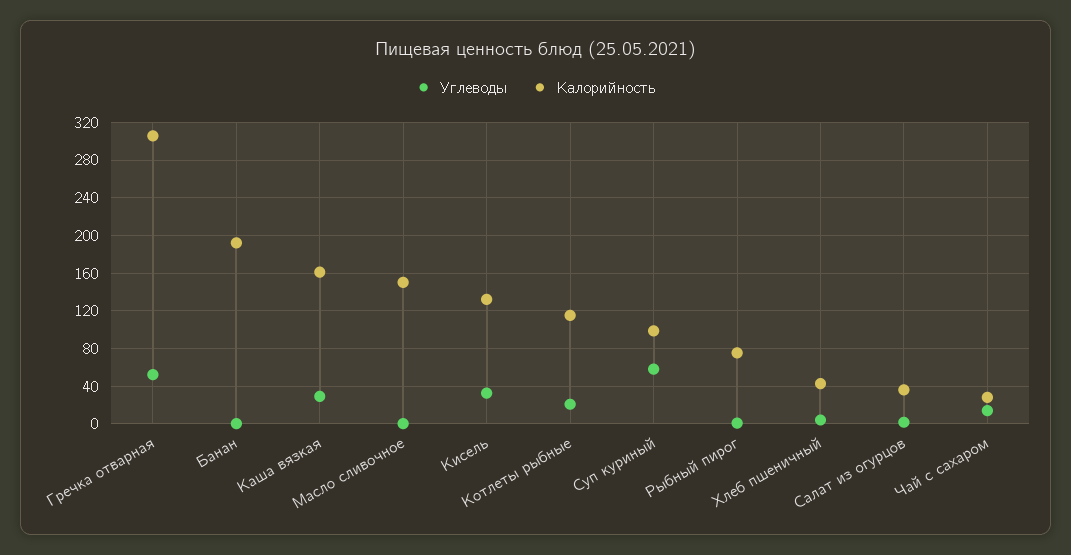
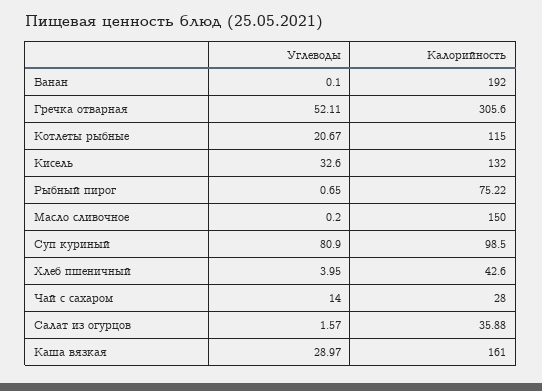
Углеводы, Суп куриный: 60 -> 80.9

